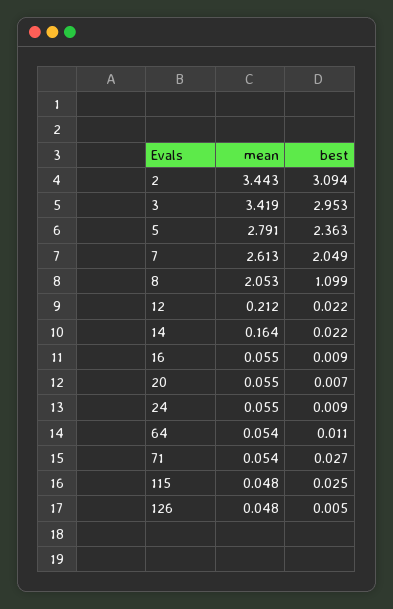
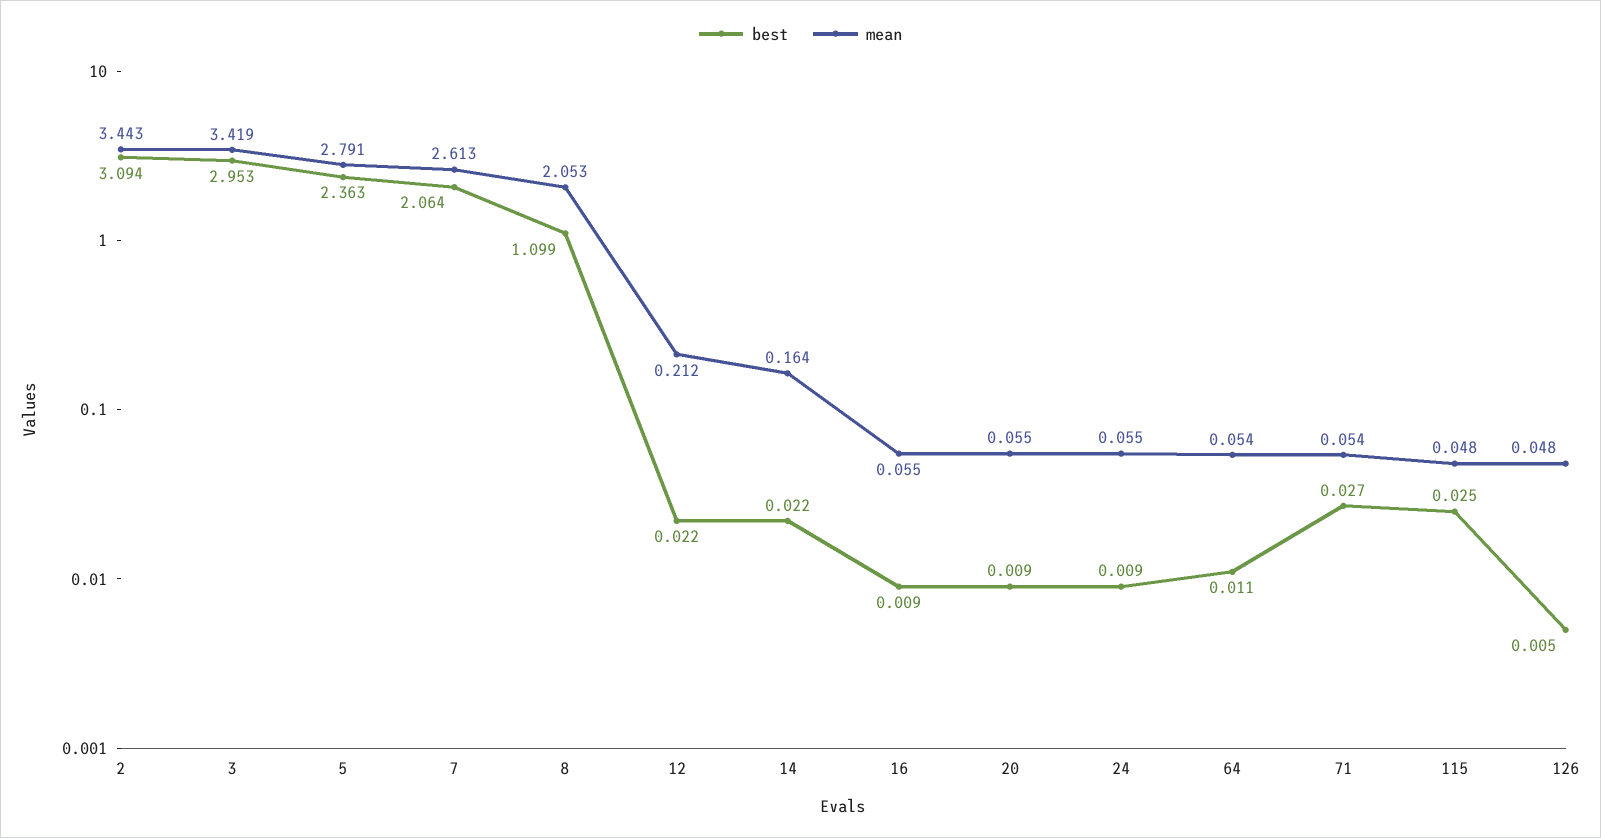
best, 7: 2.049 -> 2.064
best, 20: 0.007 -> 0.009

